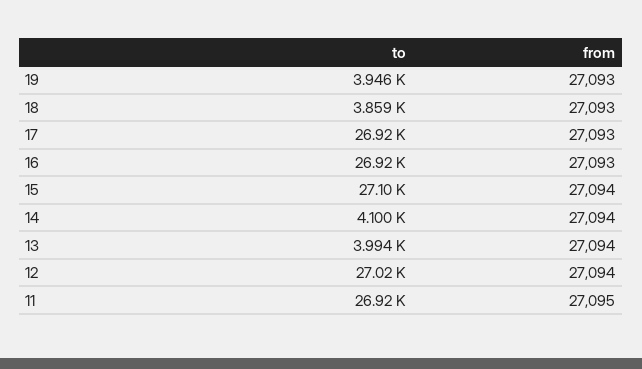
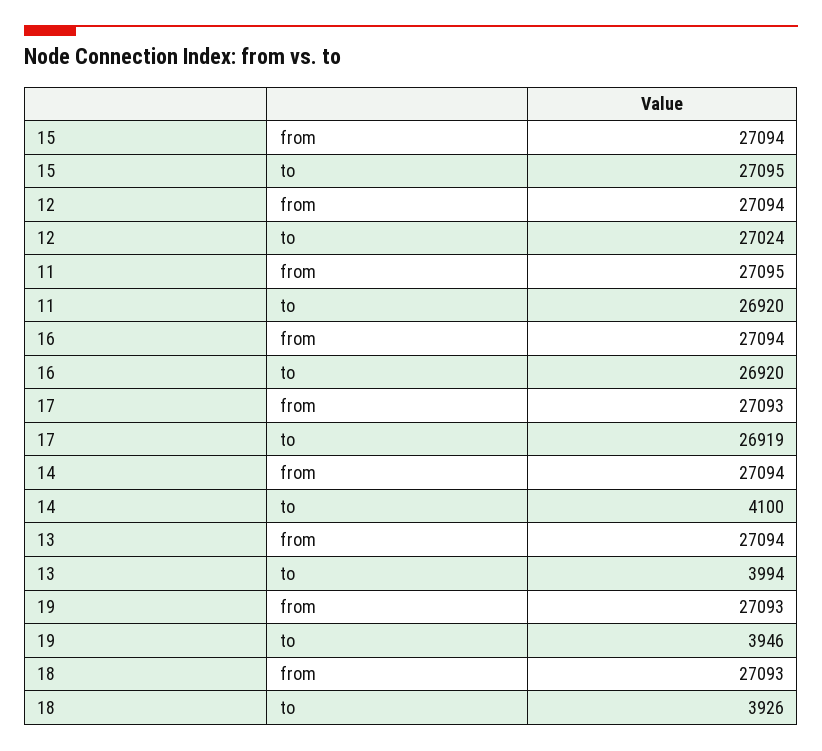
to, 18: 3859 -> 3926
from, 16: 27093 -> 27094

